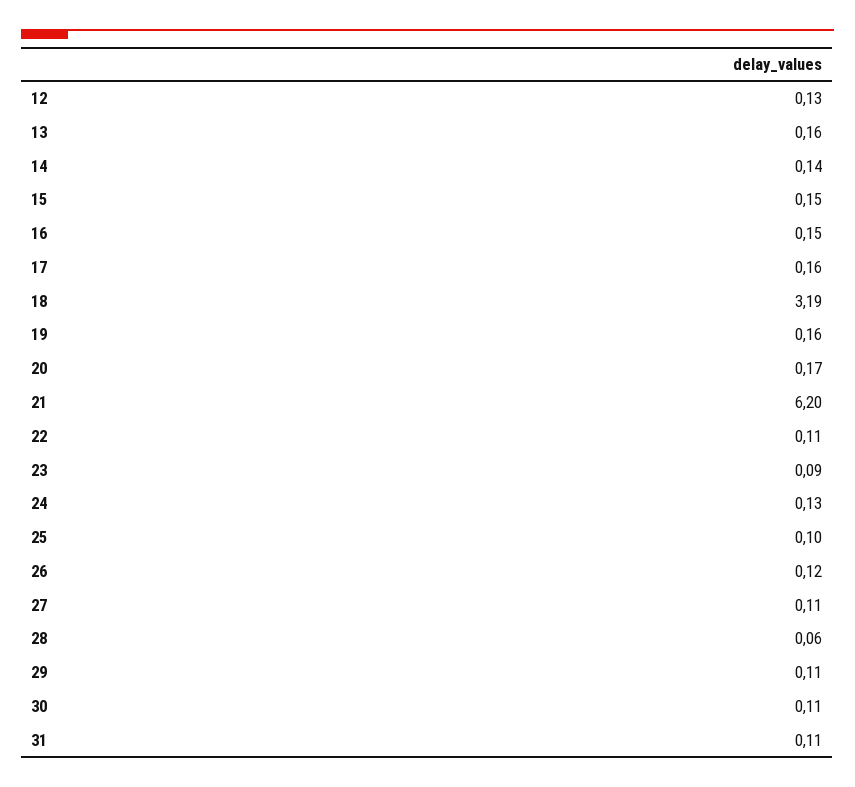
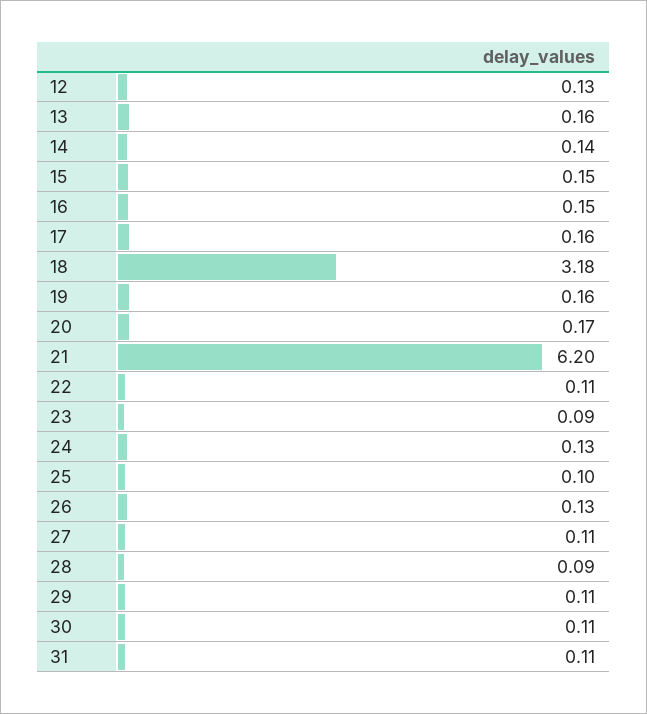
18: 3.19 -> 3.18
26: 0.12 -> 0.13
28: 0.06 -> 0.09

